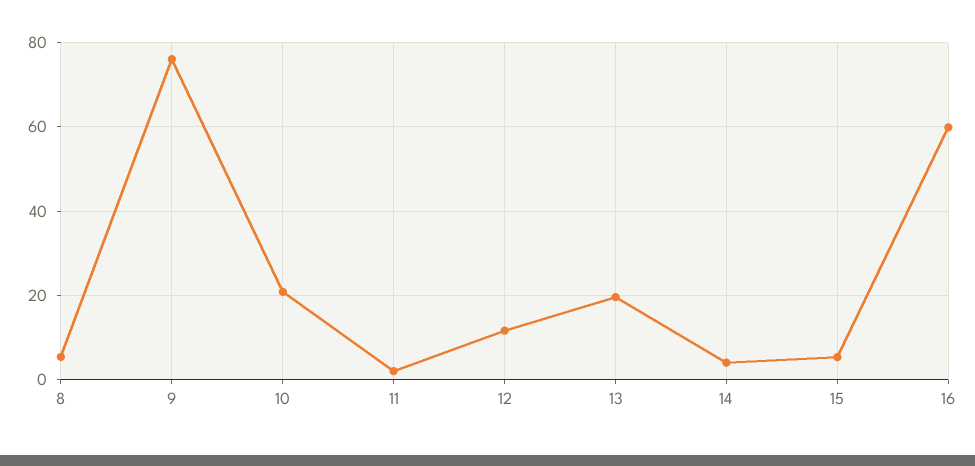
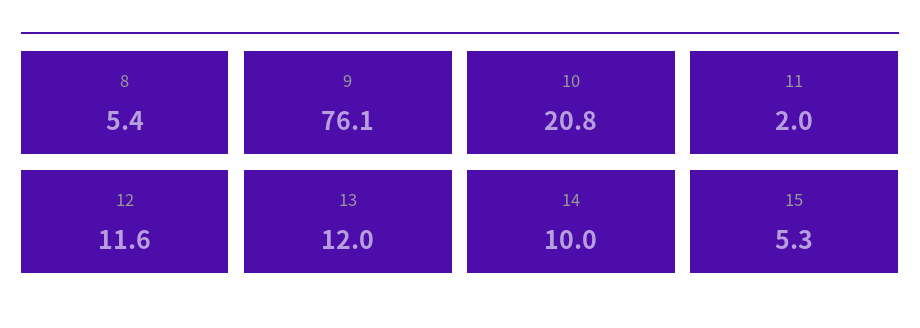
13: 20 -> 12
14: 4 -> 10
16: 60 -> none

